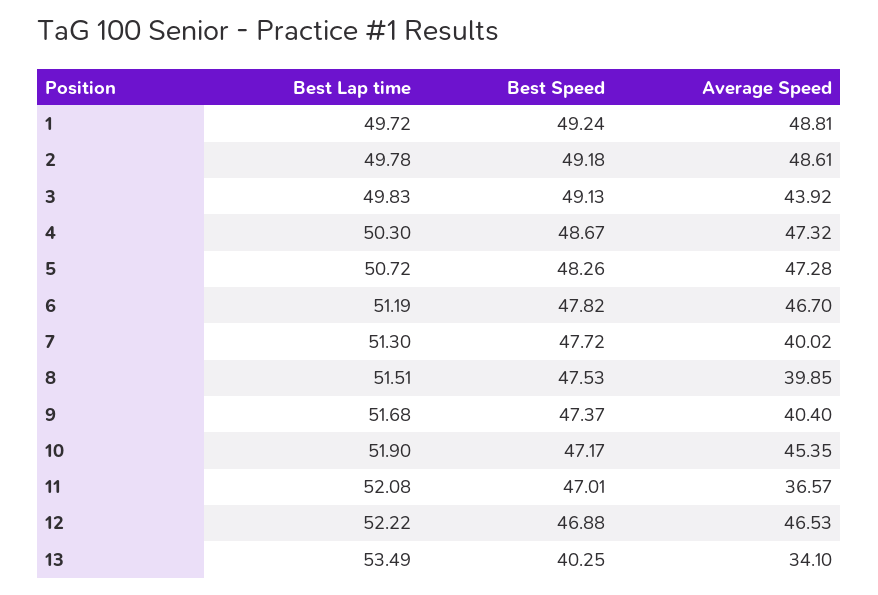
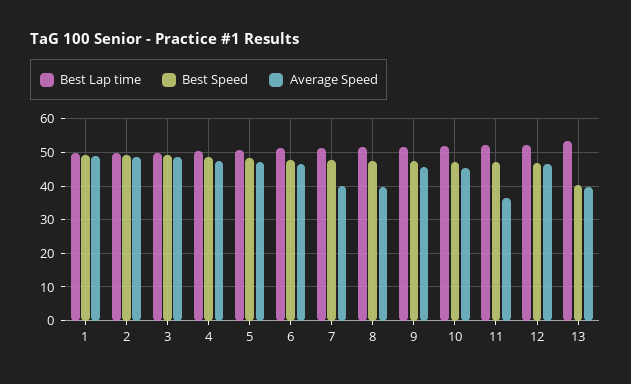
Average Speed, 3: 43.92 -> 48
Average Speed, 9: 40.4 -> 46
Average Speed, 13: 34.1 -> 40

